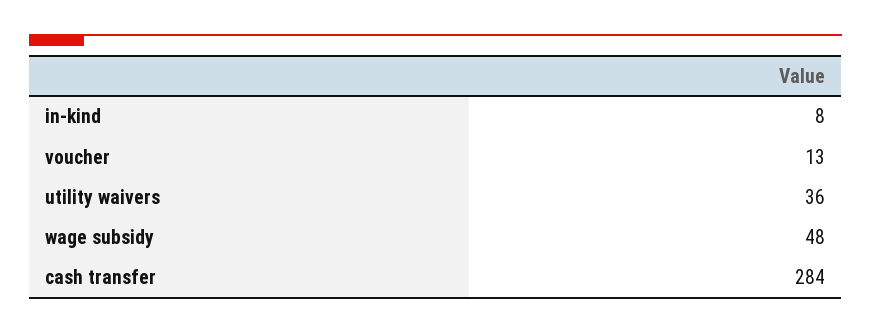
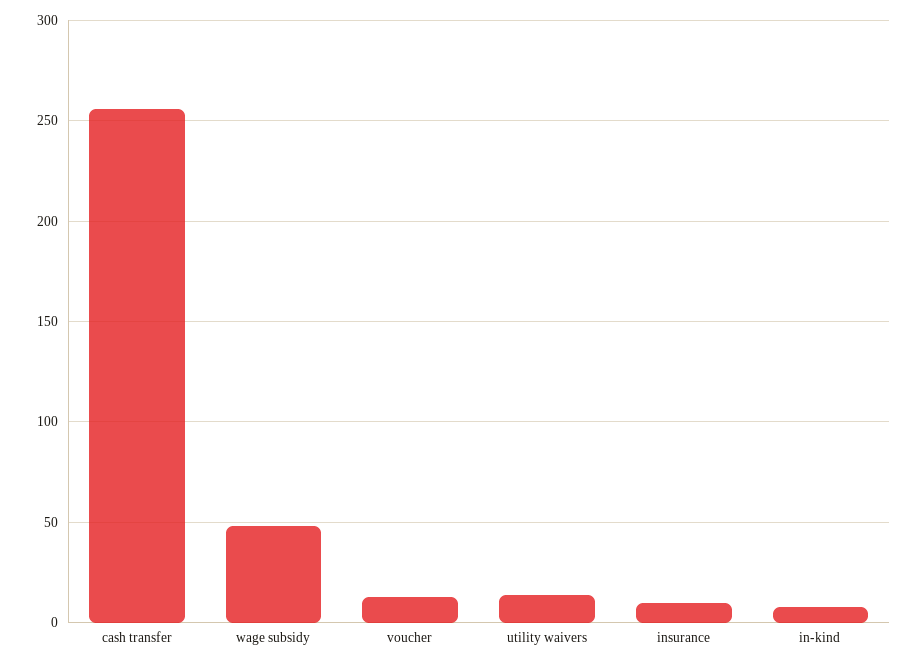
utility waivers: 36 -> 15
cash transfer: 284 -> 255
insurance: none -> 10

